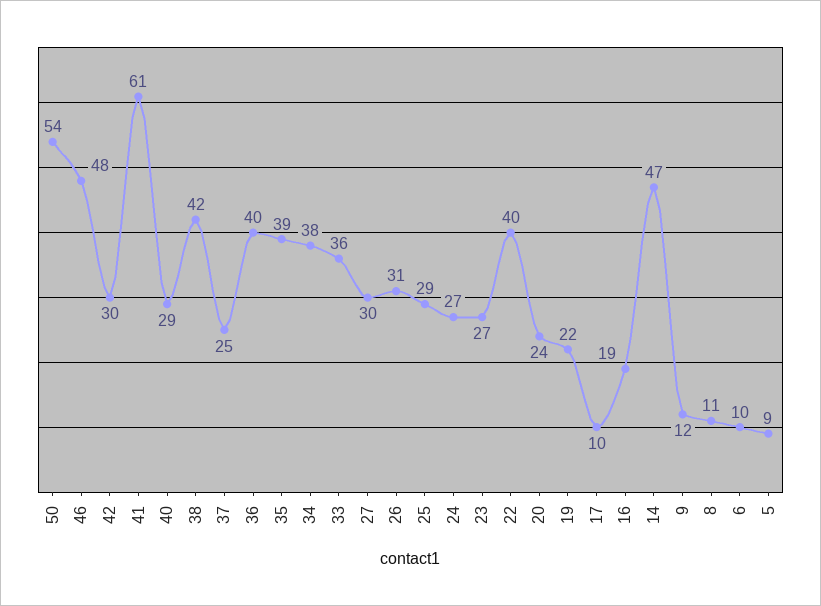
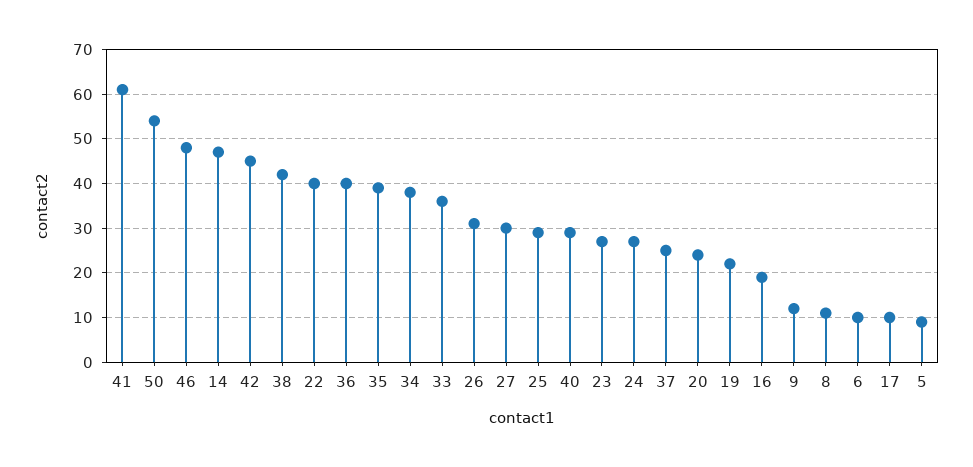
42: 30 -> 45

